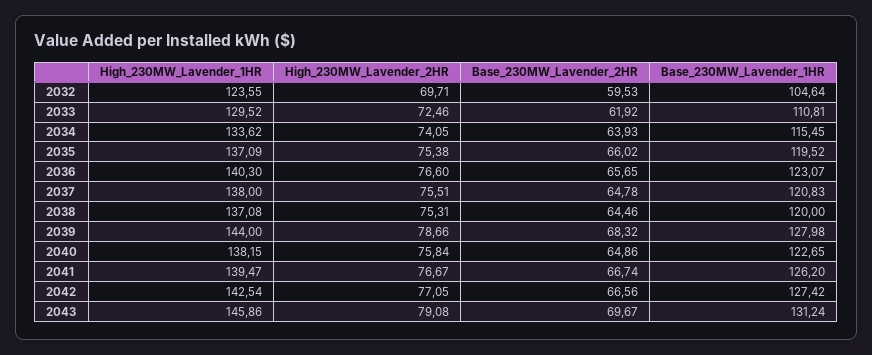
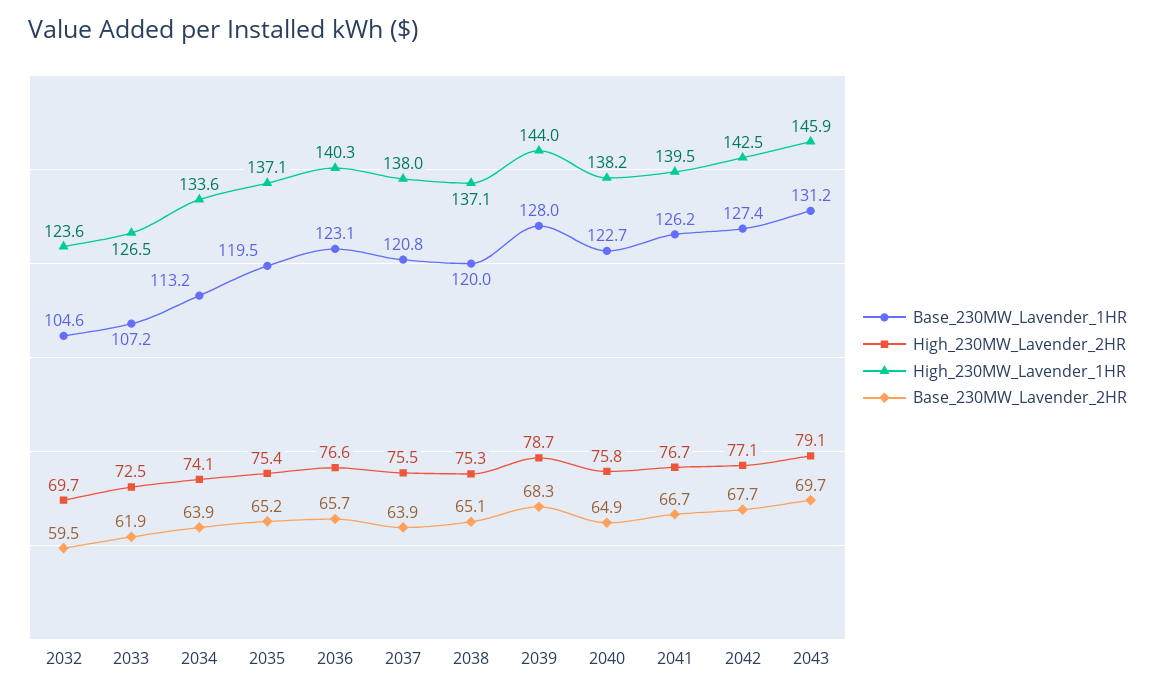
High_230MW_Lavender_1HR, 2033: 129.52 -> 126.5
Base_230MW_Lavender_1HR, 2033: 110.81 -> 107.2
Base_230MW_Lavender_1HR, 2034: 115.45 -> 113.2
Base_230MW_Lavender_2HR, 2035: 66.02 -> 65.2
Base_230MW_Lavender_2HR, 2037: 64.78 -> 63.9
Base_230MW_Lavender_2HR, 2038: 64.46 -> 65.1
Base_230MW_Lavender_2HR, 2042: 66.56 -> 67.7

